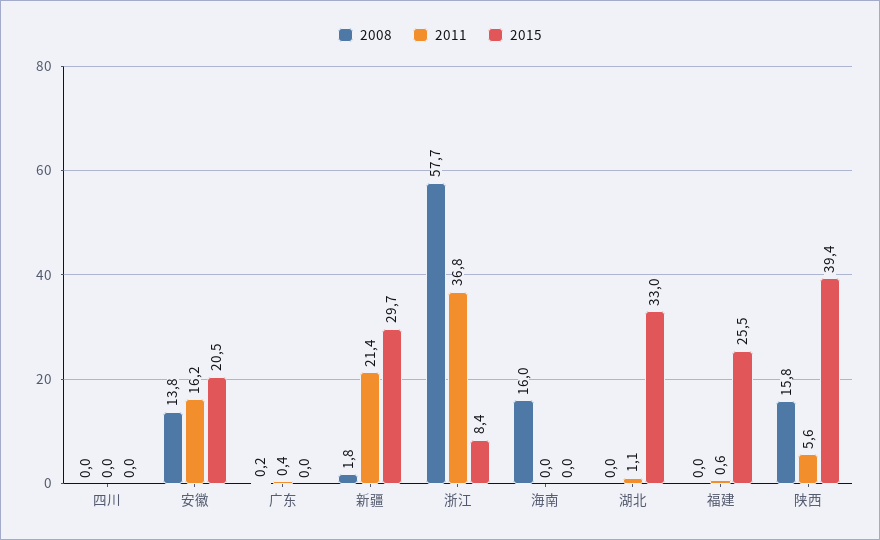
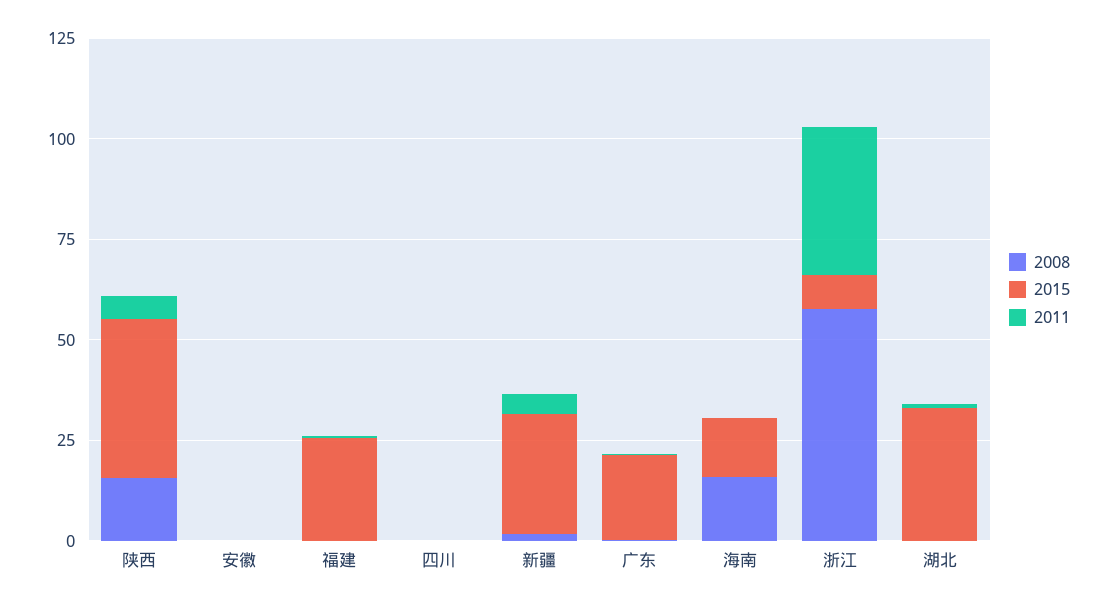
2008, 安徽: 13.8 -> 0
2011, 安徽: 16.2 -> 0
2015, 安徽: 20.5 -> 0
2015, 广东: 0 -> 20
2011, 新疆: 21.4 -> 5
2015, 海南: 0 -> 15

